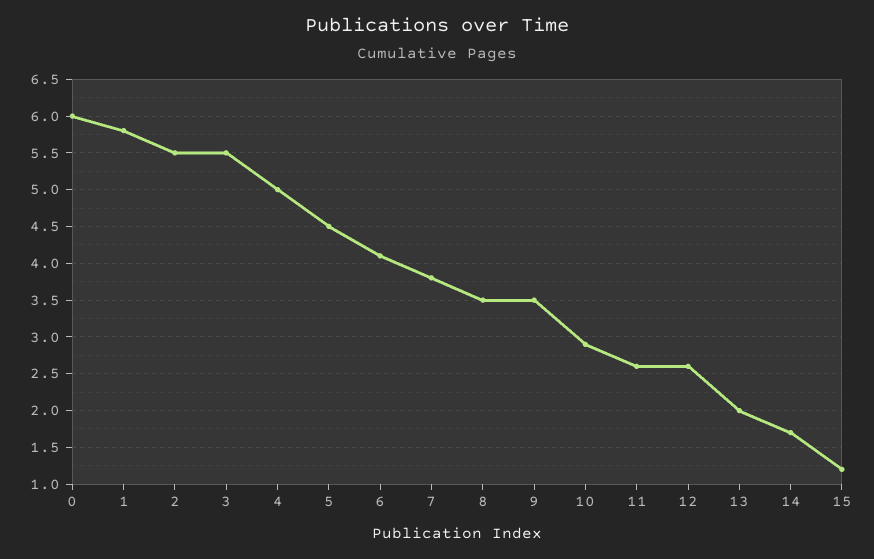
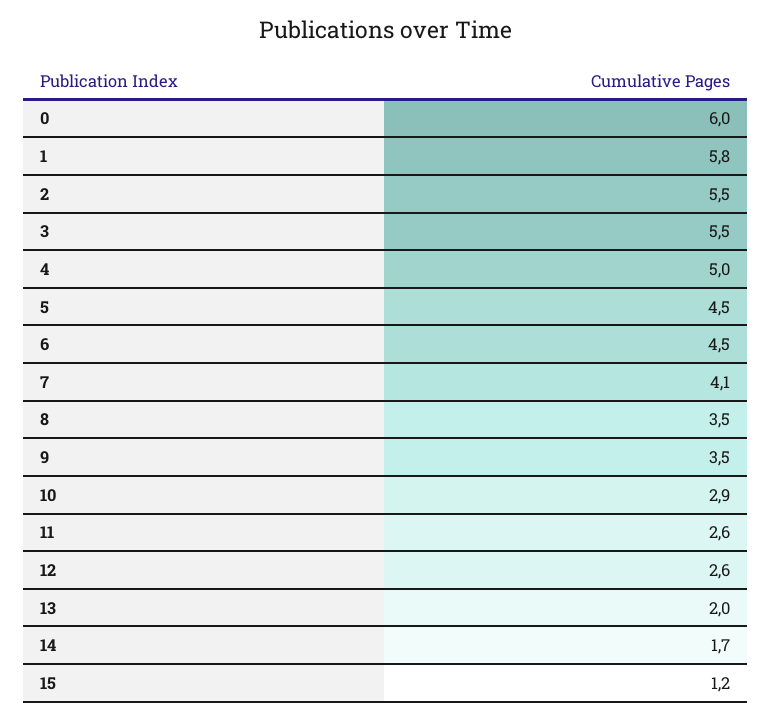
6: 4.1 -> 4.5
7: 3.8 -> 4.1

